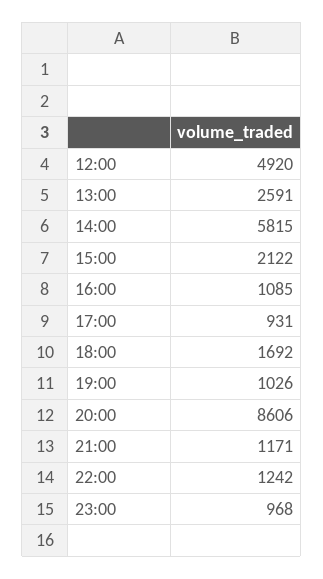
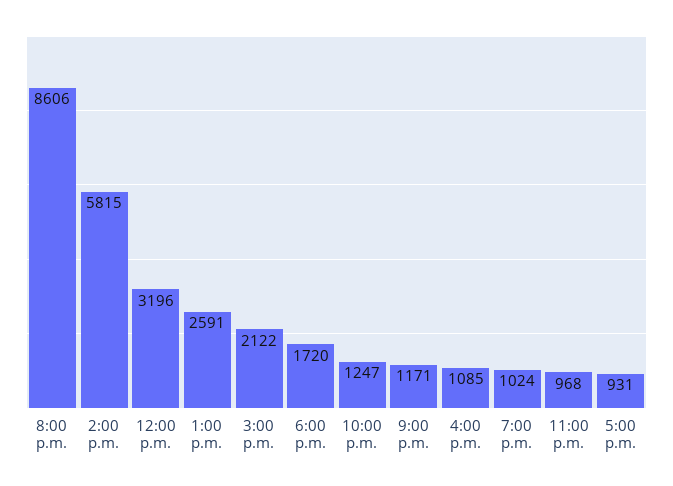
12:00: 4920 -> 3196
18:00: 1692 -> 1720
19:00: 1026 -> 1024
22:00: 1242 -> 1247

